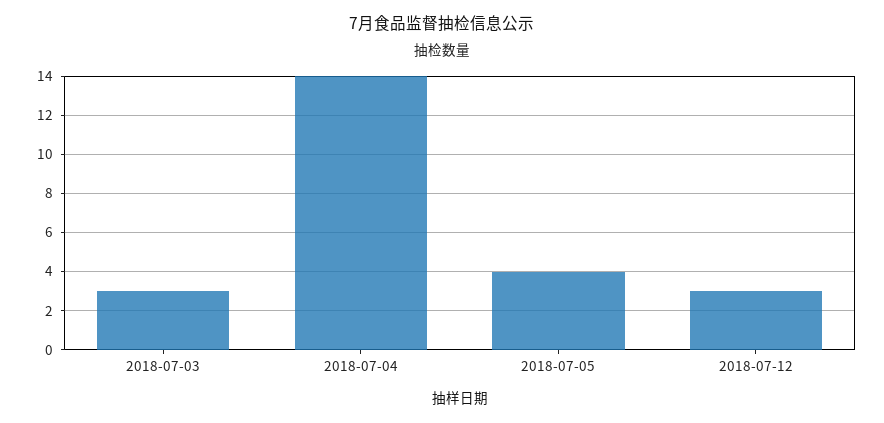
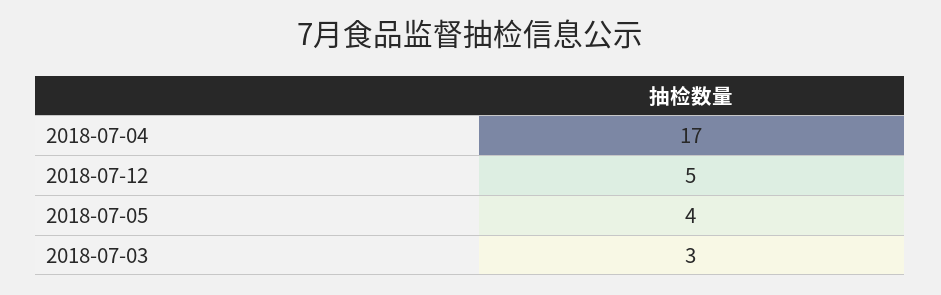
2018-07-04: 14 -> 17
2018-07-12: 3 -> 5

